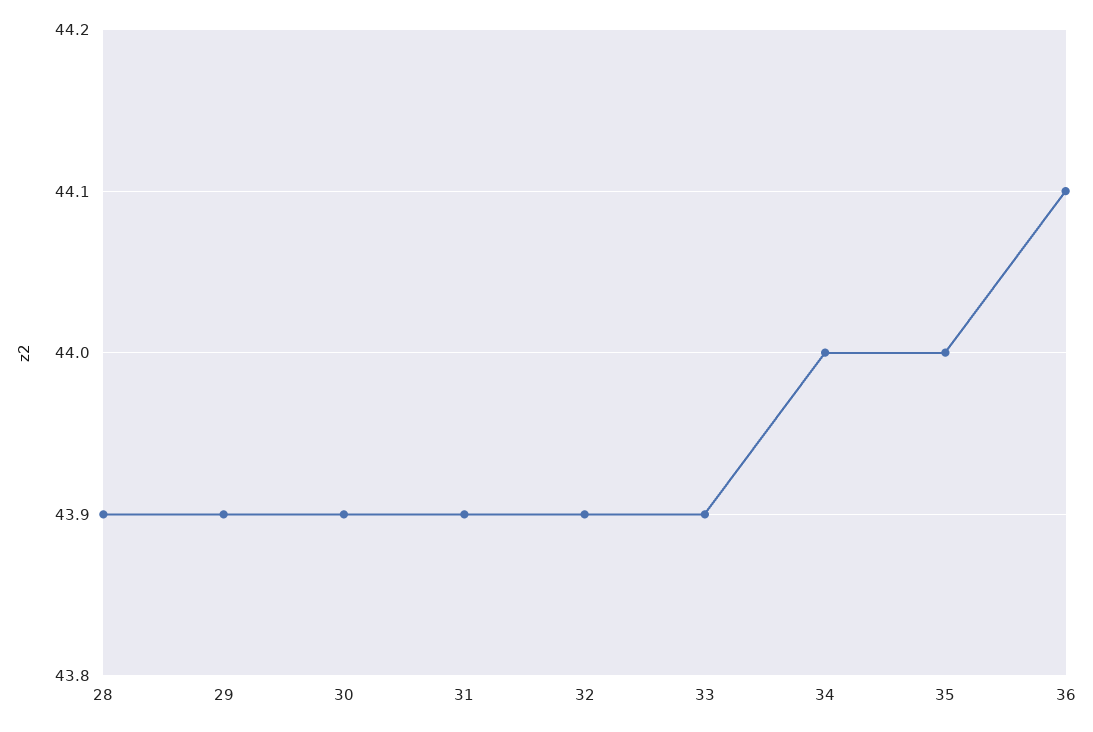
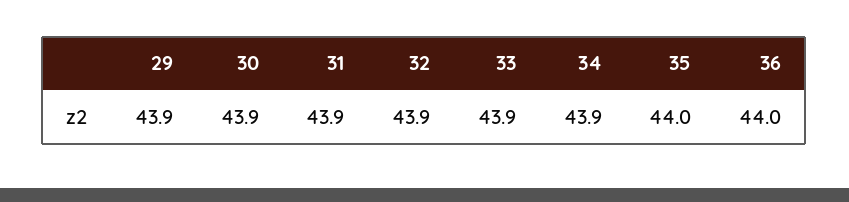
28: 43.9 -> none
34: 44 -> 43.9
36: 44.1 -> 44

